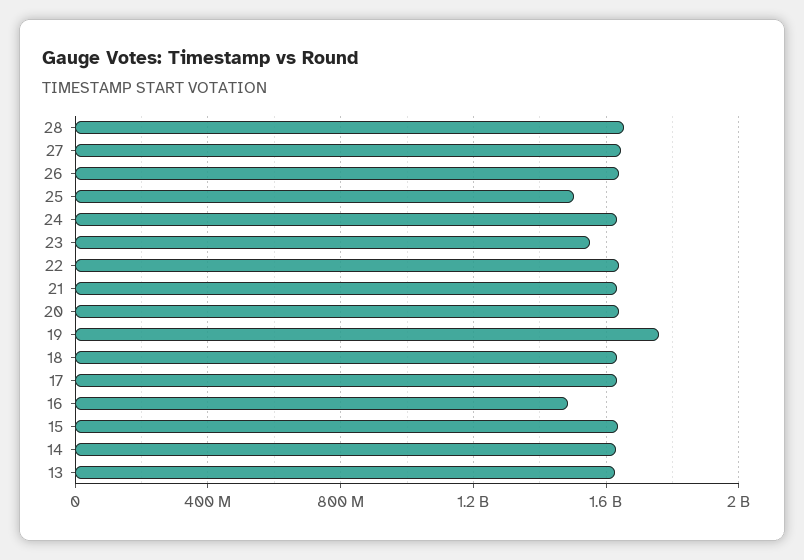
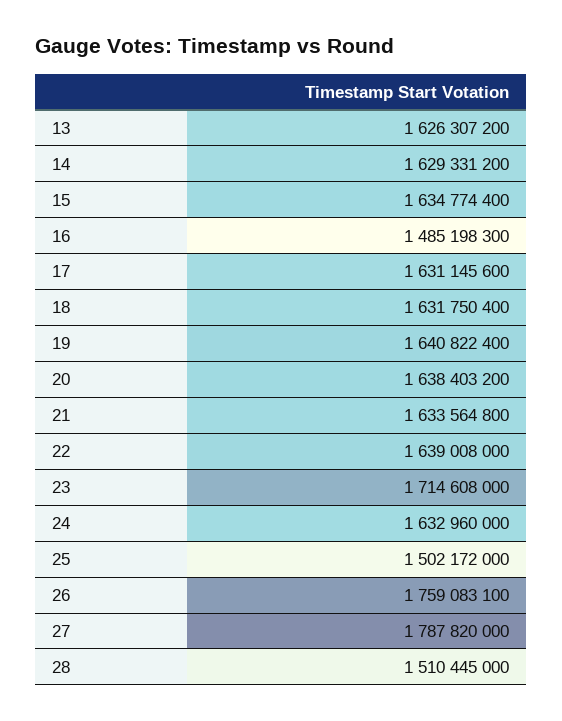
28: 1650000000 -> 1510445000
27: 1650000000 -> 1787820000
26: 1650000000 -> 1759083100
23: 1550000000 -> 1714608000
19: 1750000000 -> 1640822400

